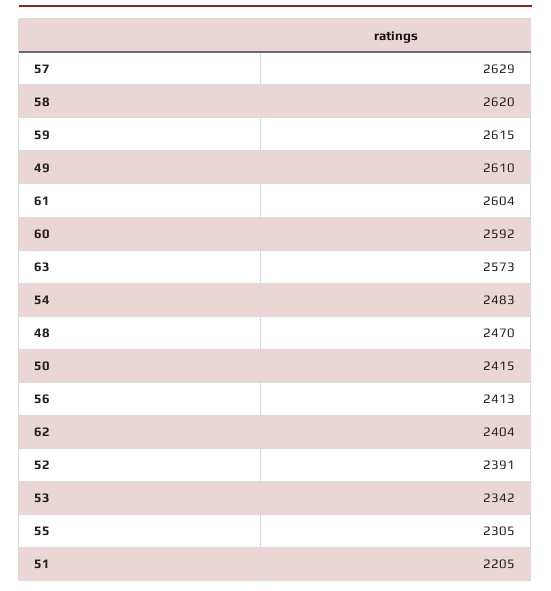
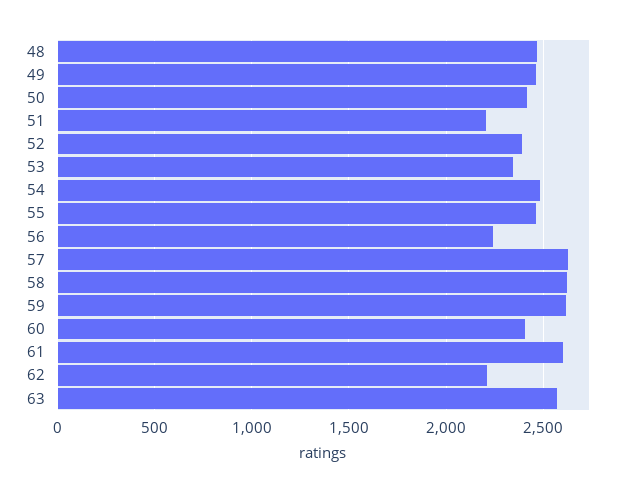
49: 2610 -> 2450
60: 2592 -> 2400
56: 2413 -> 2250
62: 2404 -> 2200
55: 2305 -> 2450

